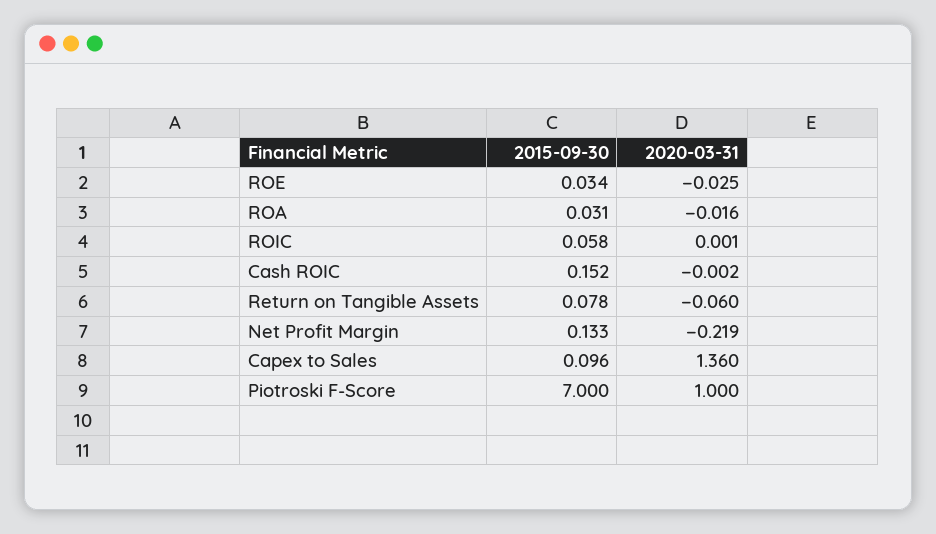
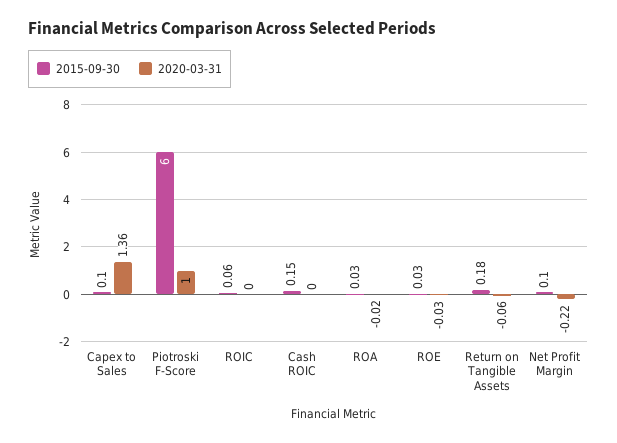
2015-09-30, Return on Tangible Assets: 0.078 -> 0.18
2015-09-30, Net Profit Margin: 0.133 -> 0.1
2015-09-30, Piotroski F-Score: 7 -> 6

